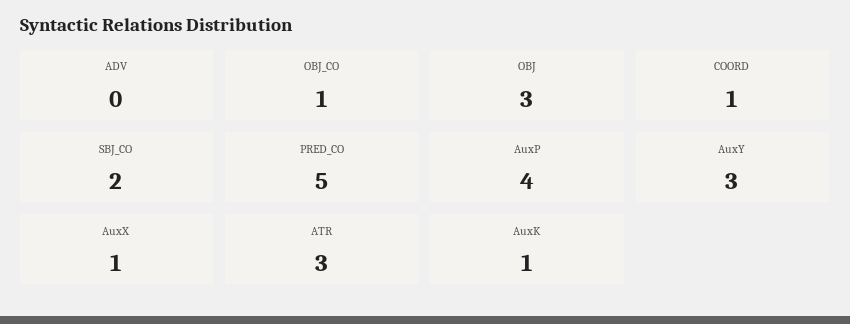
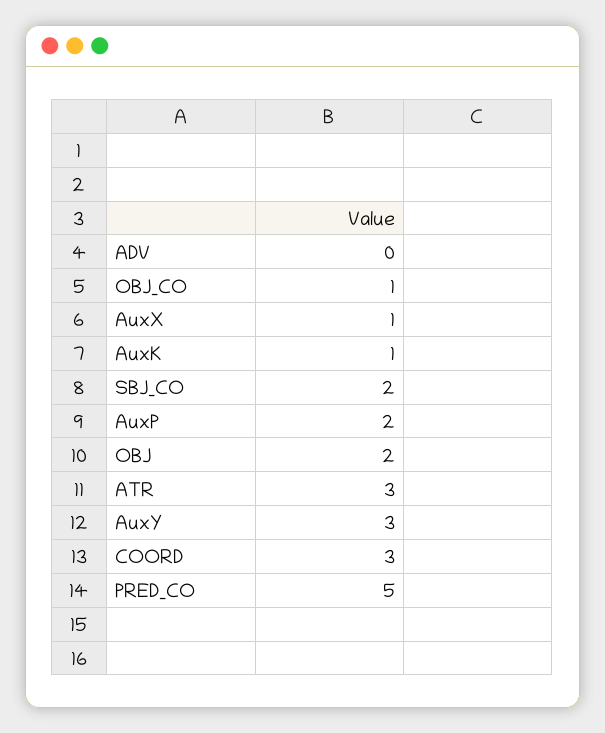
OBJ: 3 -> 2
COORD: 1 -> 3
AuxP: 4 -> 2

